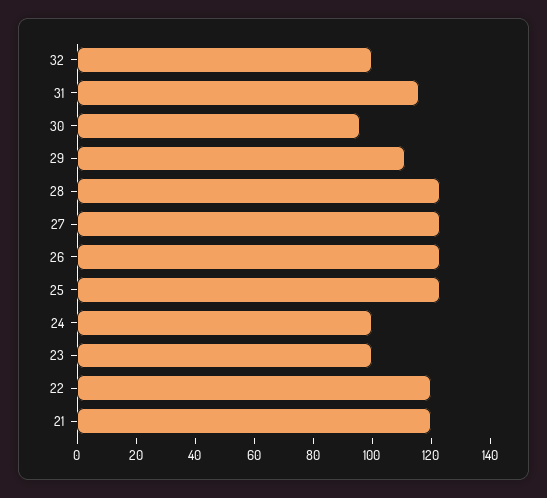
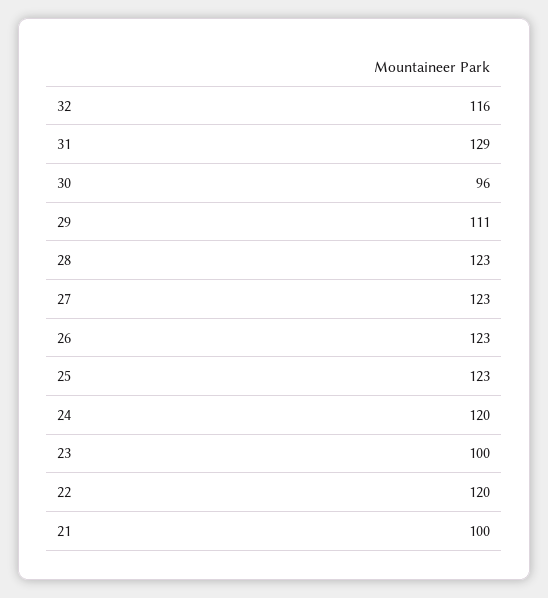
32: 100 -> 116
31: 115 -> 129
24: 100 -> 120
21: 120 -> 100

